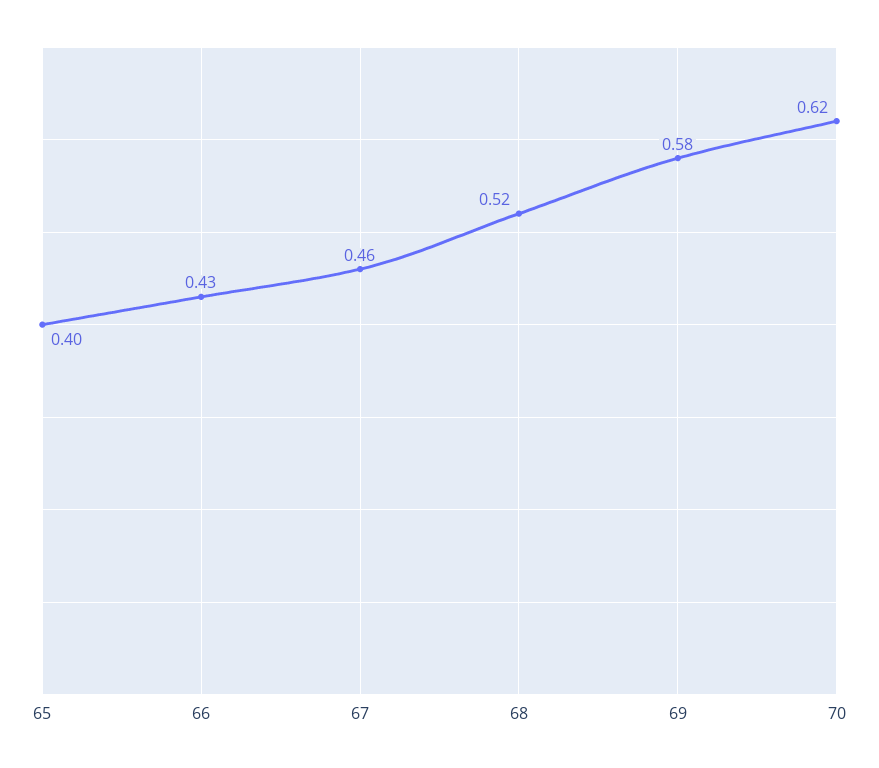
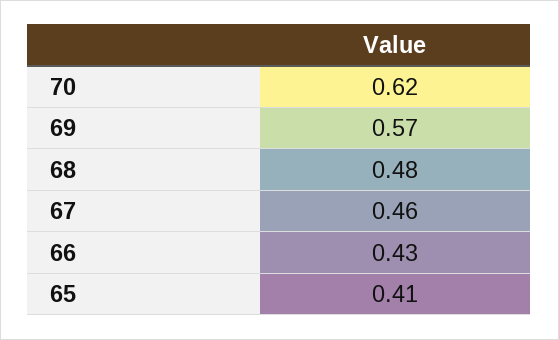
65: 0.4 -> 0.41
68: 0.52 -> 0.48
69: 0.58 -> 0.57

